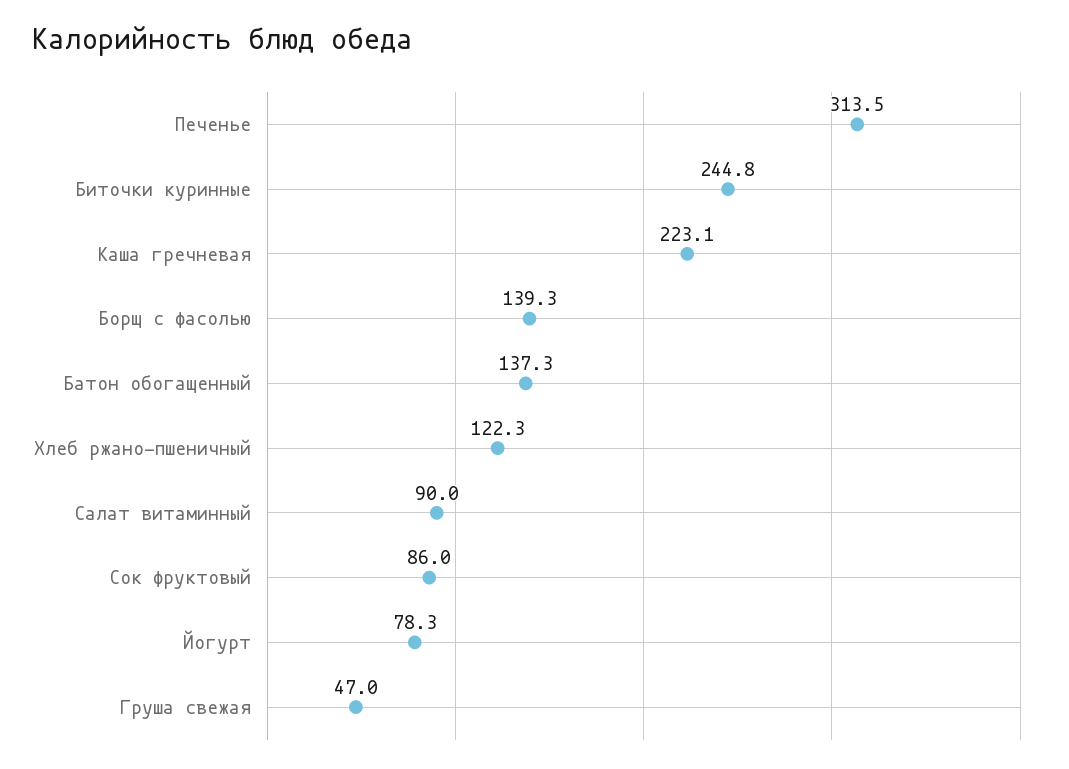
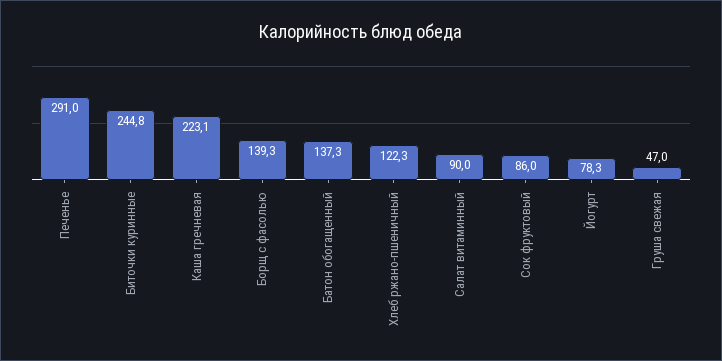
Печенье: 313.5 -> 291

